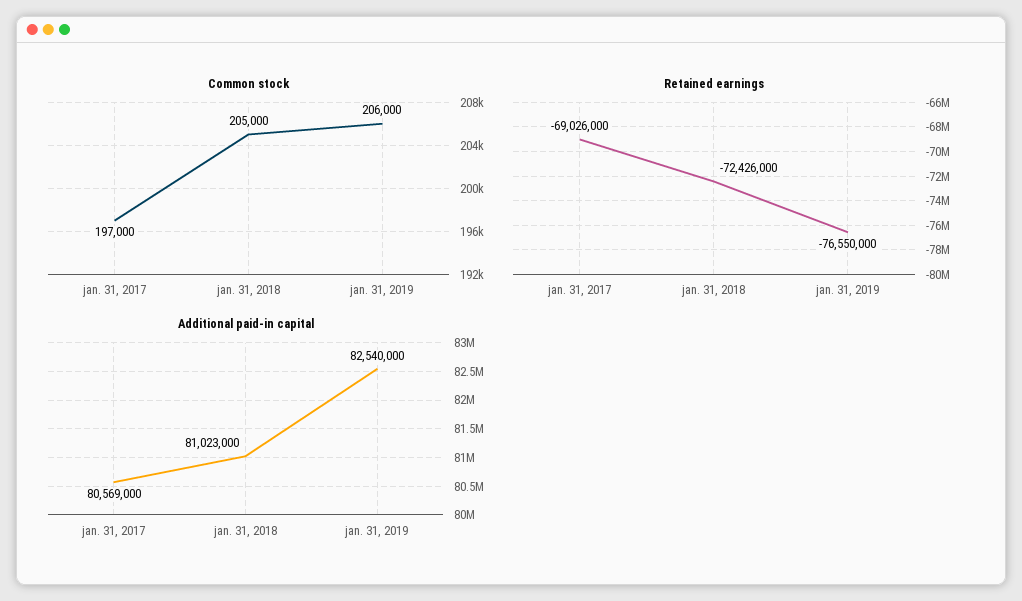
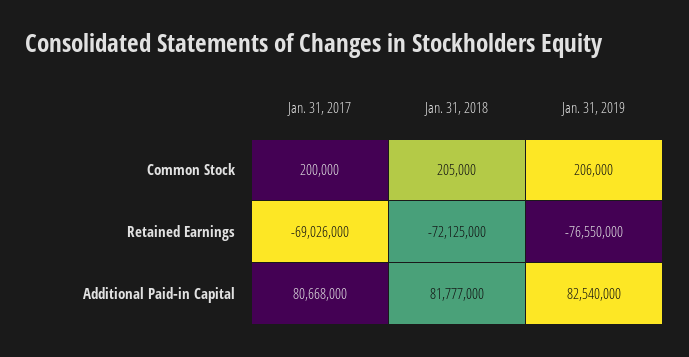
Common stock, jan. 31, 2017: 197000 -> 200000
Retained earnings, jan. 31, 2018: -72426000 -> -72125000
Additional paid-in capital, jan. 31, 2017: 80569000 -> 80668000
Additional paid-in capital, jan. 31, 2018: 81023000 -> 81777000

